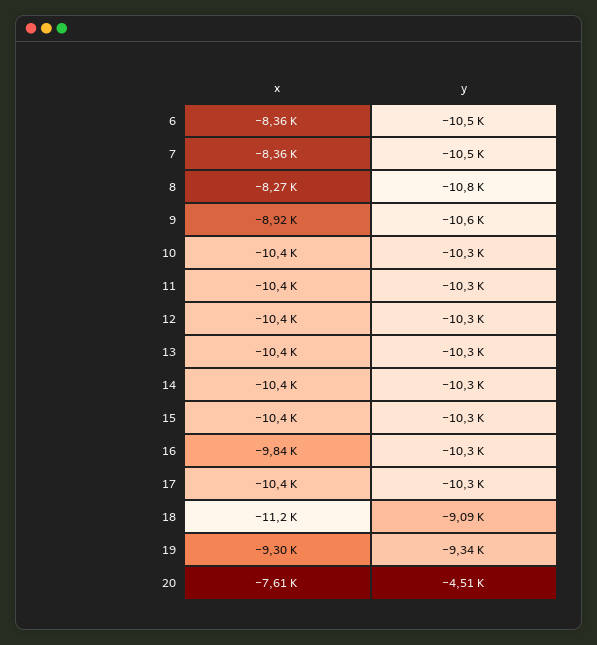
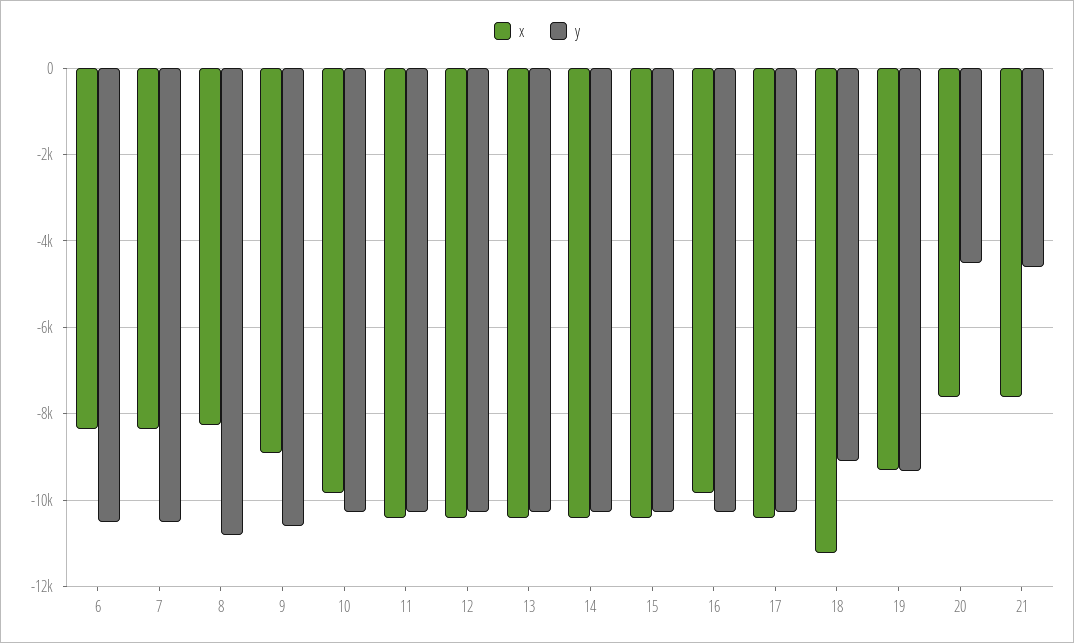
x, 10: -10400 -> -9800
x, 21: none -> -7600
y, 21: none -> -4600

